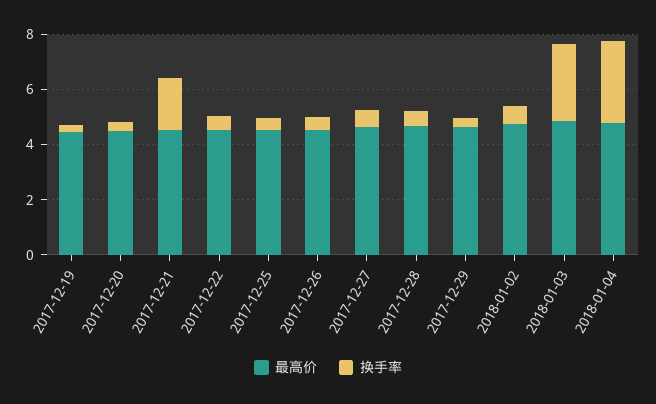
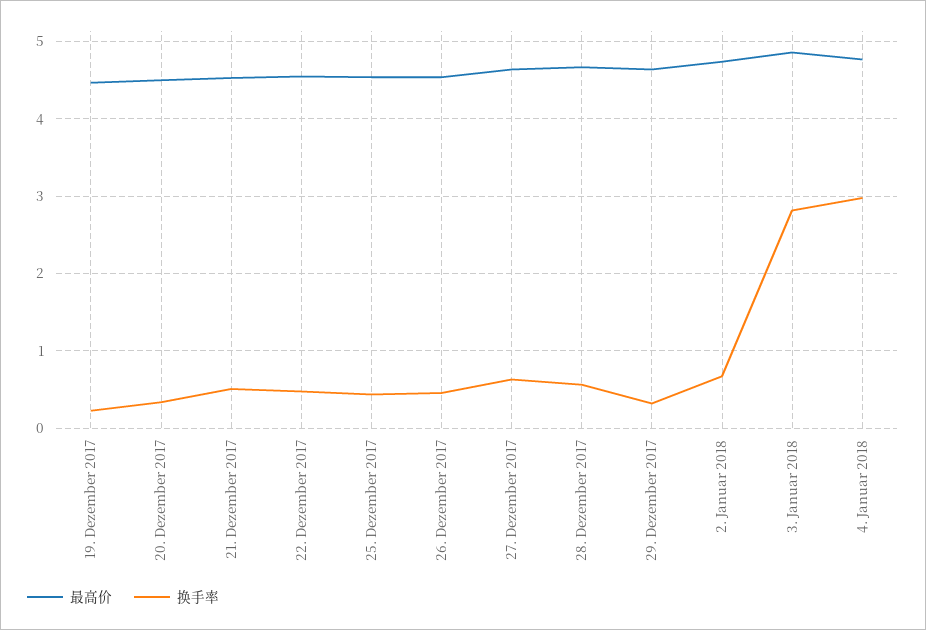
换手率, 2017-12-21: 2 -> 0.5

